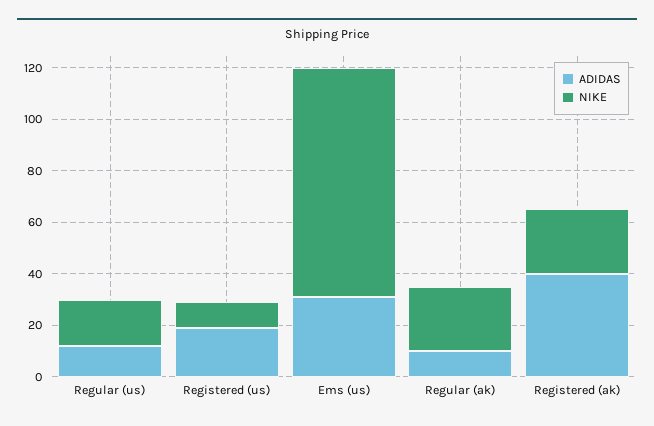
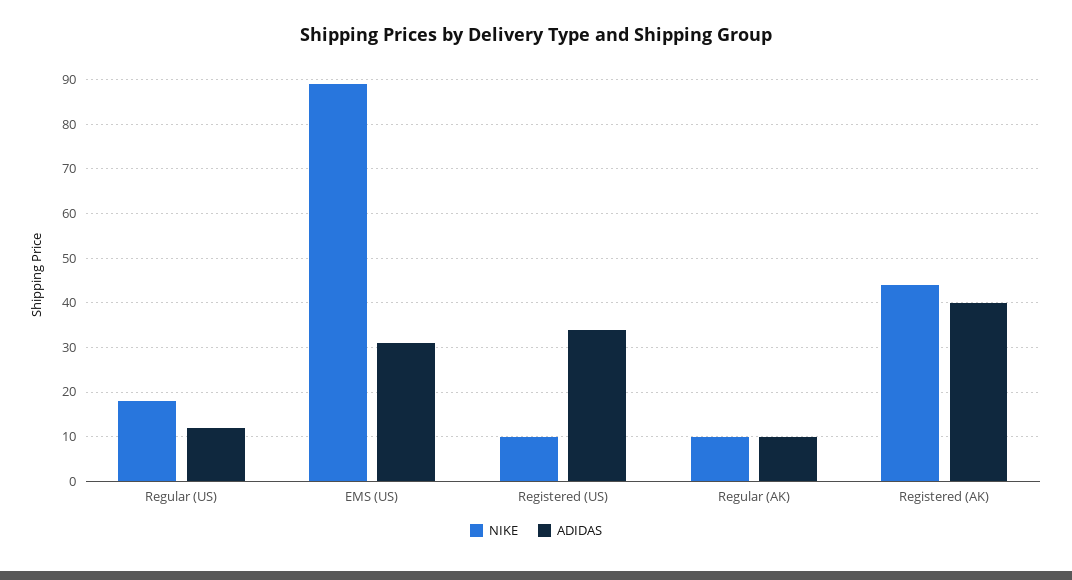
ADIDAS, Registered (us): 20 -> 35
NIKE, Regular (ak): 25 -> 10
NIKE, Registered (ak): 25 -> 45

